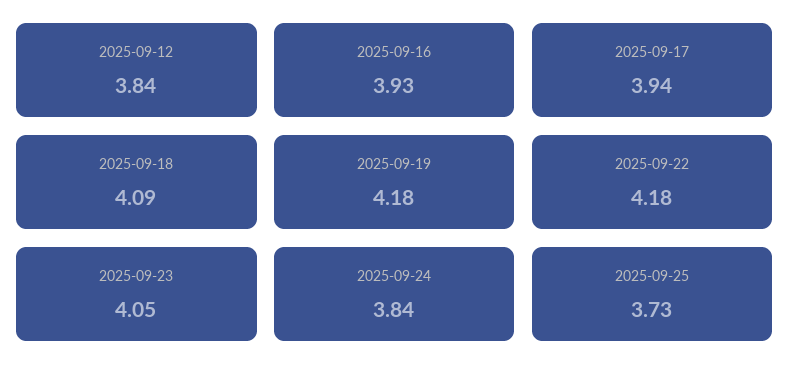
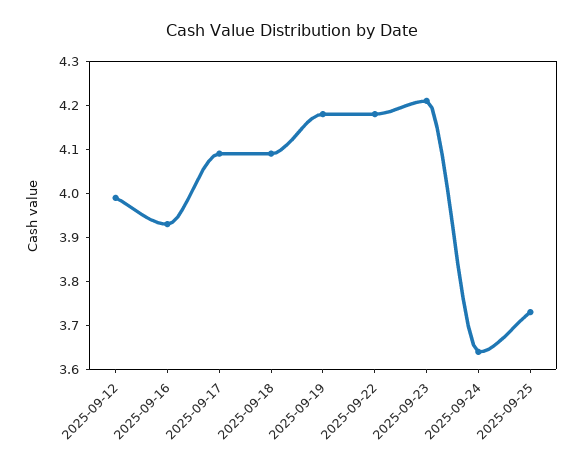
2025-09-12: 3.84 -> 4
2025-09-17: 3.94 -> 4.1
2025-09-23: 4.05 -> 4.2
2025-09-24: 3.84 -> 3.65

